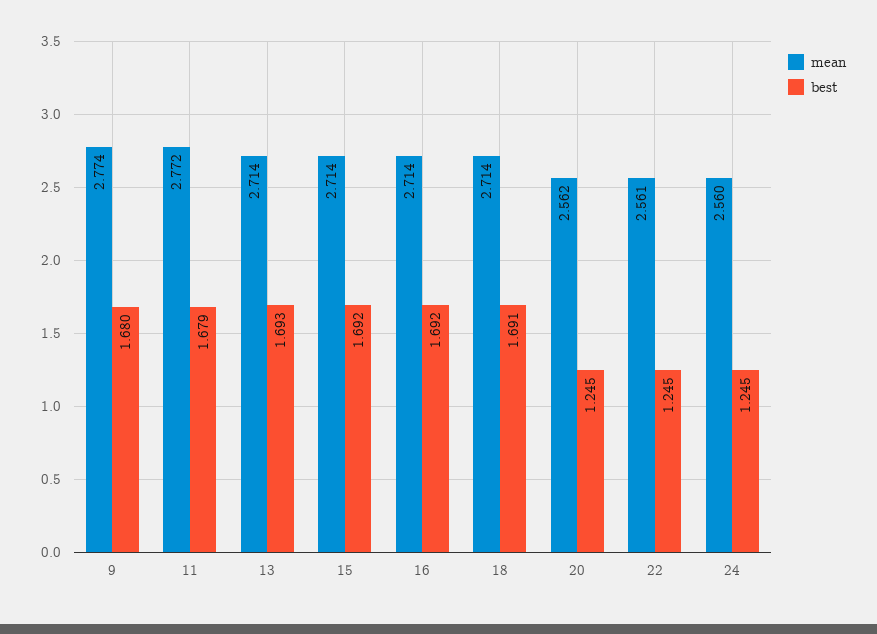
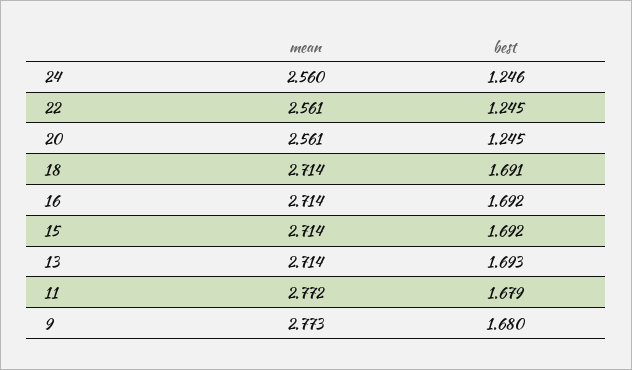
mean, 9: 2.774 -> 2.773
mean, 20: 2.562 -> 2.561
best, 24: 1.245 -> 1.246

